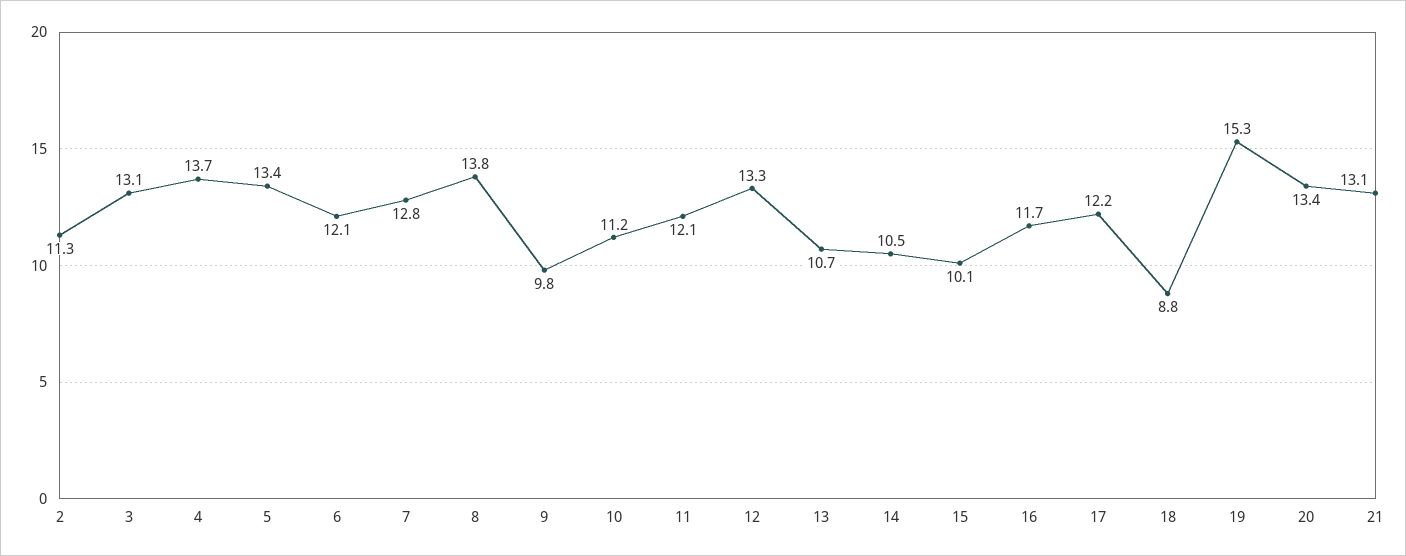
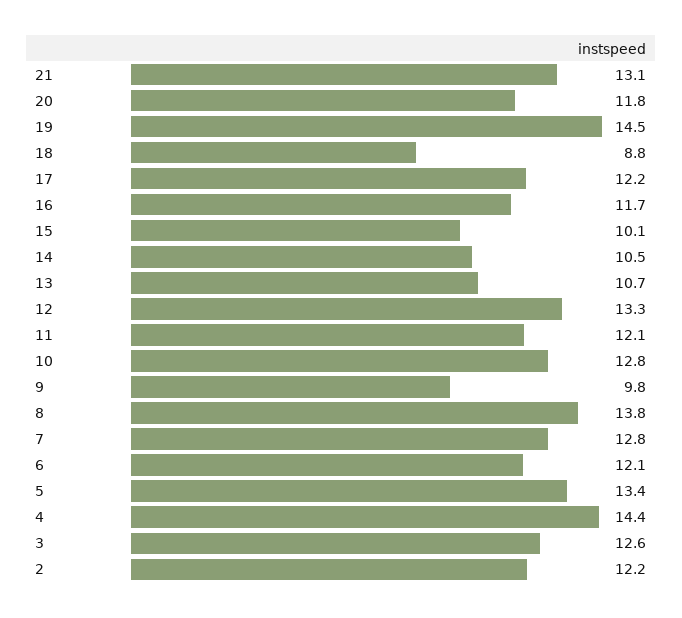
2: 11.3 -> 12.2
3: 13.1 -> 12.6
4: 13.7 -> 14.4
10: 11.2 -> 12.8
19: 15.3 -> 14.5
20: 13.4 -> 11.8

